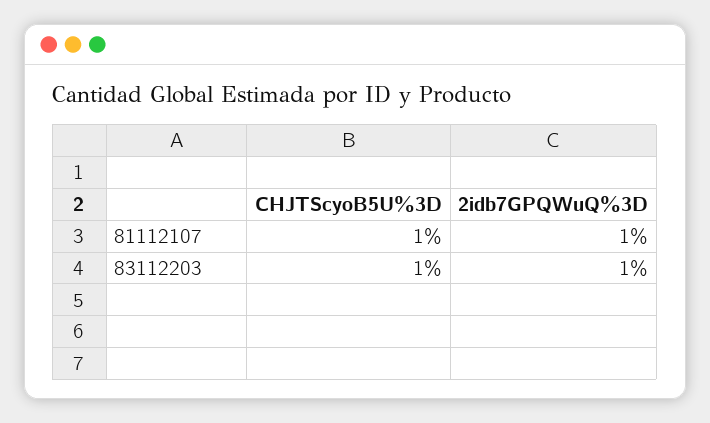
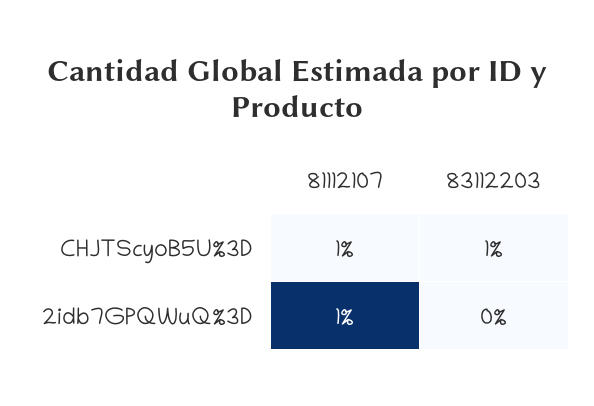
2idb7GPQWuQ%3D, 83112203: 1 -> 0

